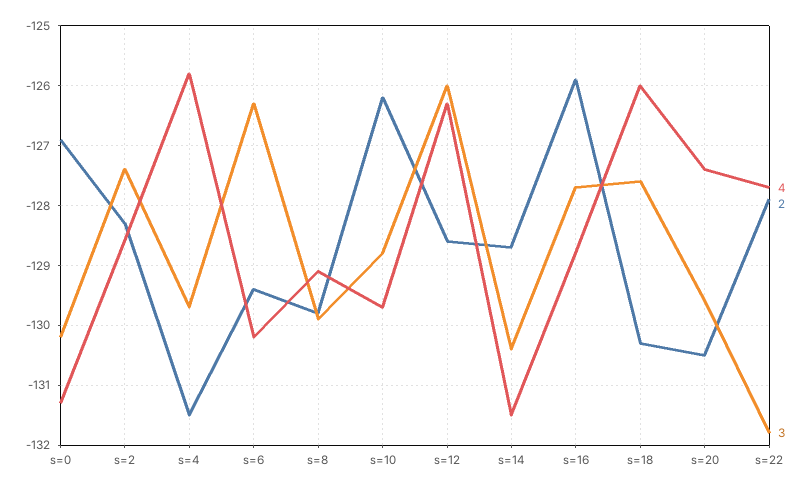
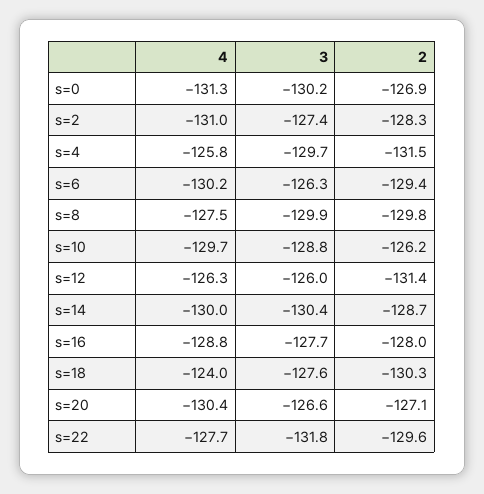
4, s=2: -128.5 -> -131
4, s=8: -129 -> -127.5
2, s=12: -128.5 -> -131.4
4, s=14: -131.5 -> -130
2, s=16: -126 -> -128
4, s=18: -126 -> -124
4, s=20: -127.5 -> -130.4
2, s=20: -130.5 -> -127.1
3, s=20: -129.5 -> -126.6
2, s=22: -128 -> -129.6

